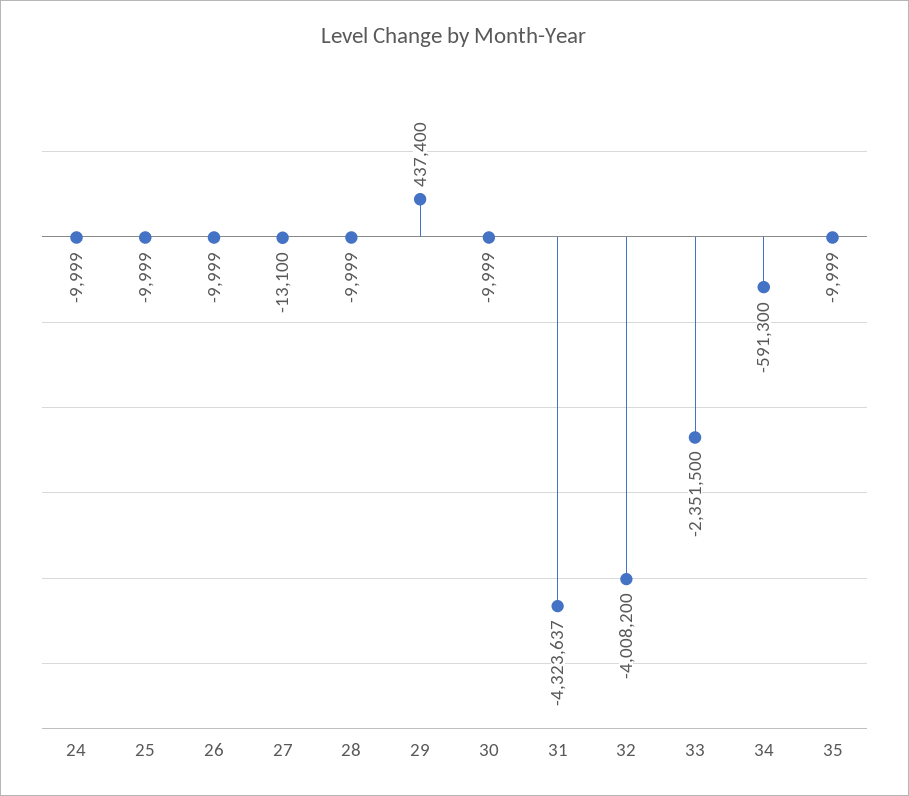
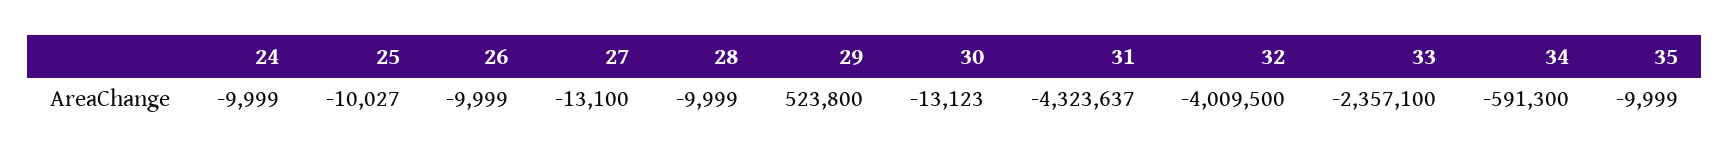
25: -9999 -> -10027
29: 437400 -> 523800
30: -9999 -> -13123
32: -4008200 -> -4009500
33: -2351500 -> -2357100

